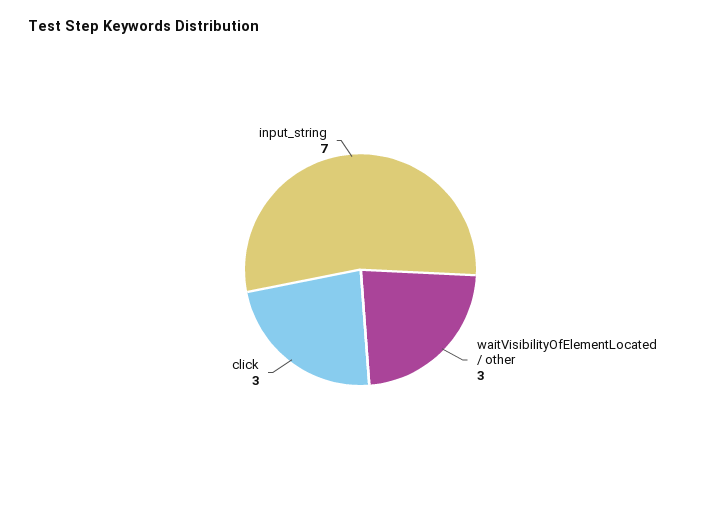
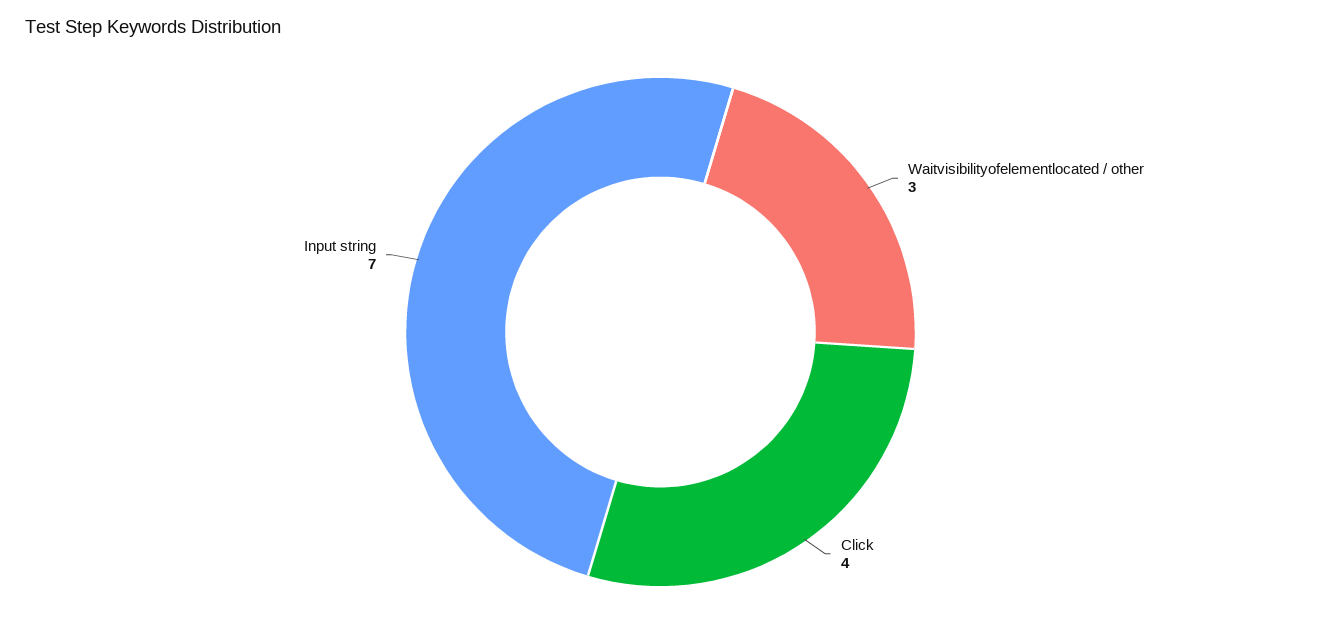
click: 3 -> 4

